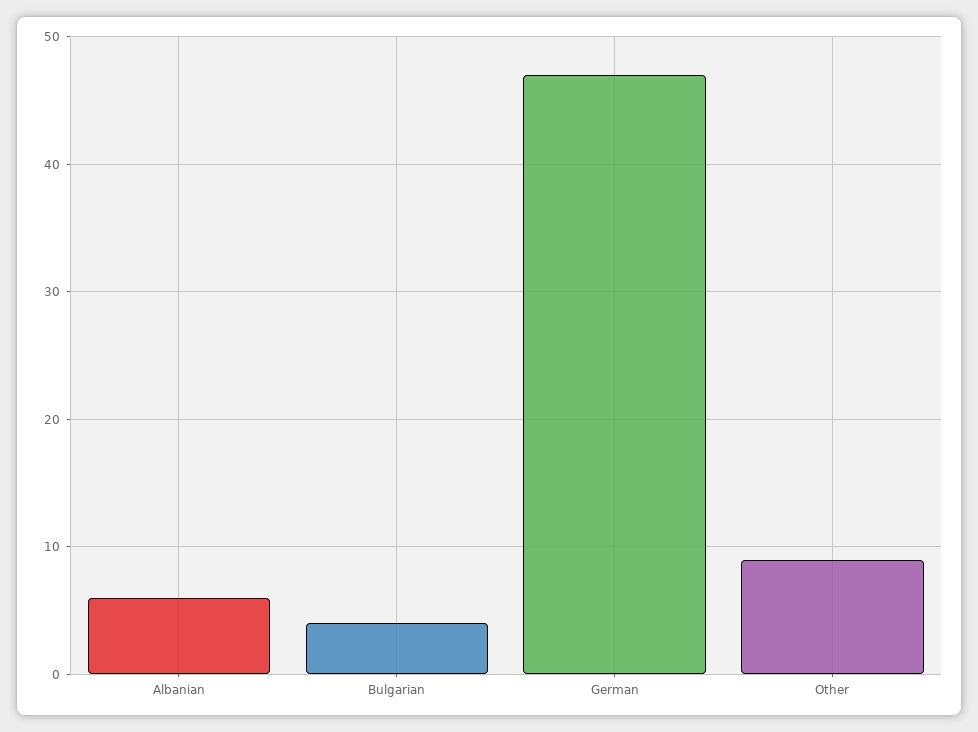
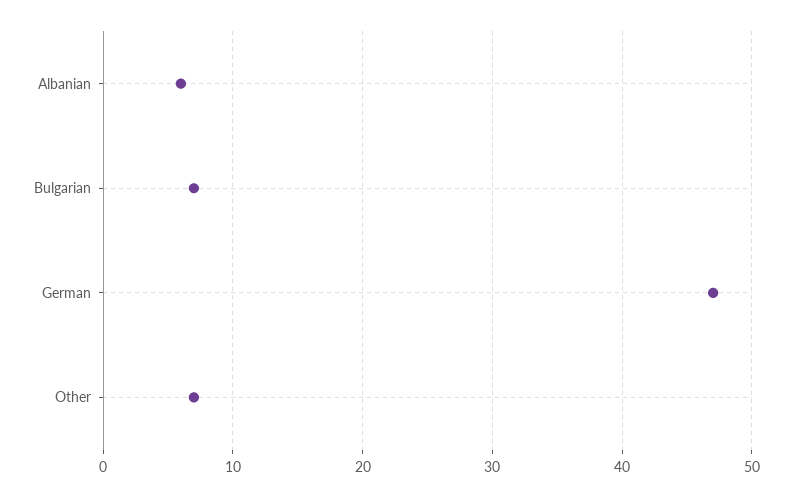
Bulgarian: 4 -> 7
Other: 9 -> 7

